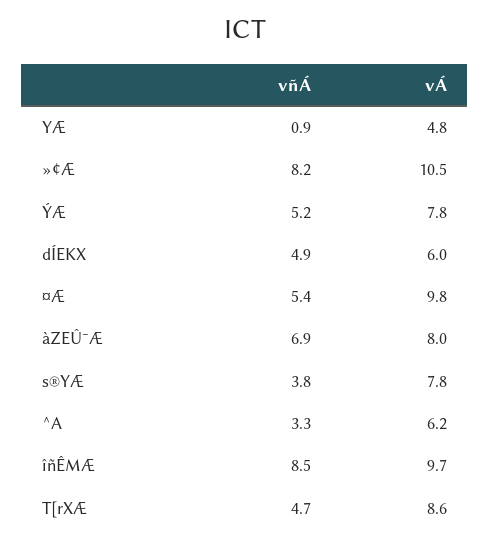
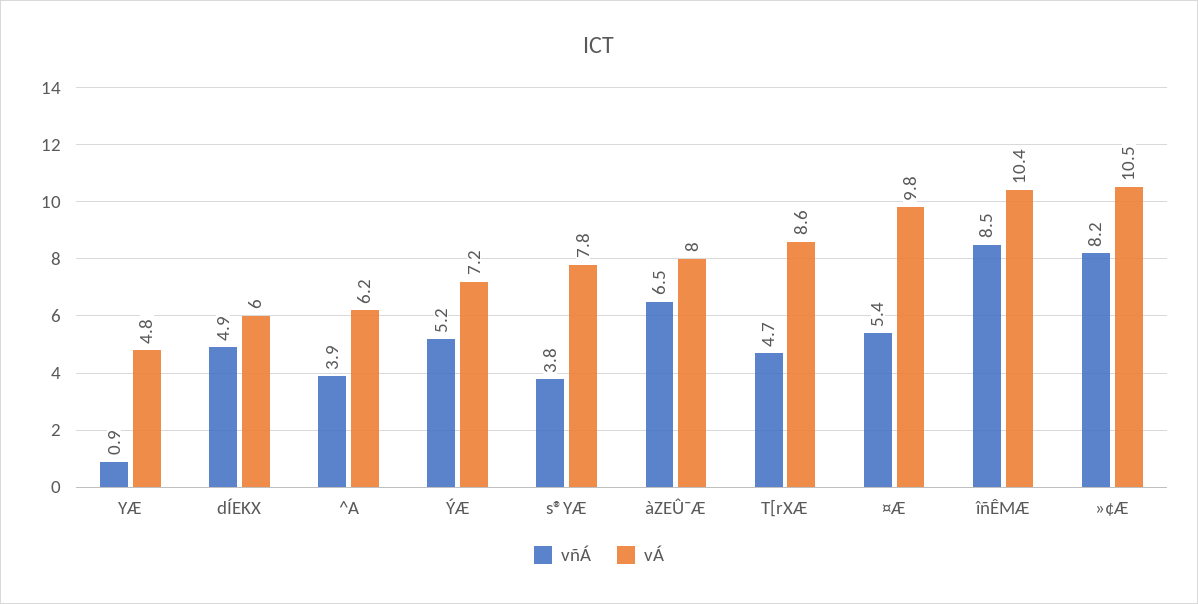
vÁ, ÝÆ: 7.8 -> 7.2
vñÁ, àZEÛ¯Æ: 6.9 -> 6.5
vñÁ, ^A: 3.3 -> 3.9
vÁ, îñÊMÆ: 9.7 -> 10.4

